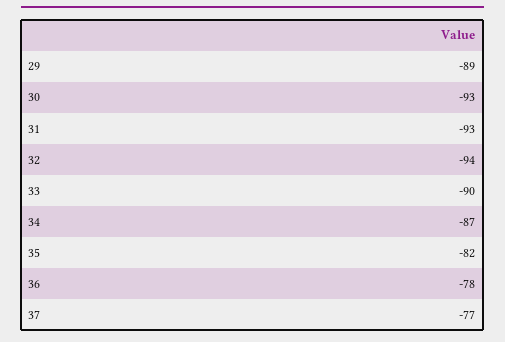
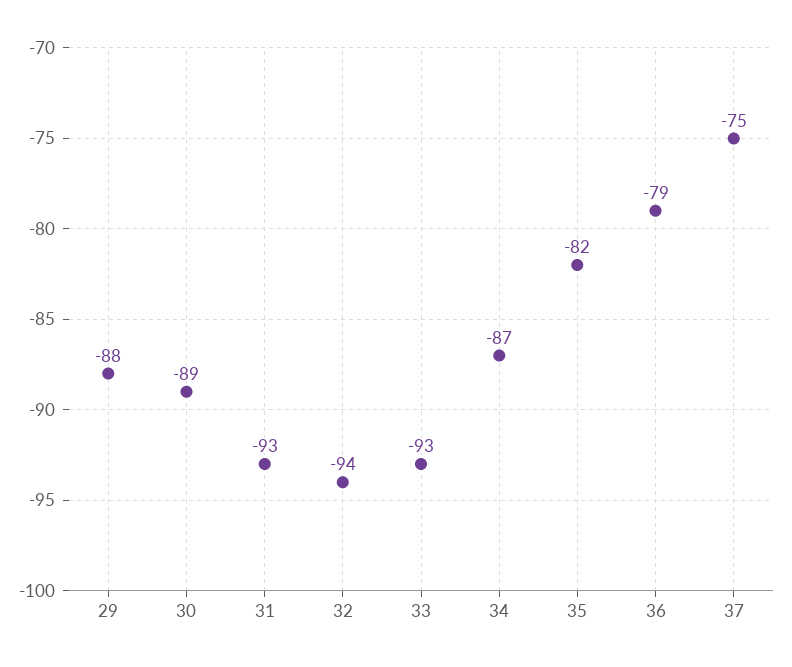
29: -89 -> -88
30: -93 -> -89
33: -90 -> -93
36: -78 -> -79
37: -77 -> -75

